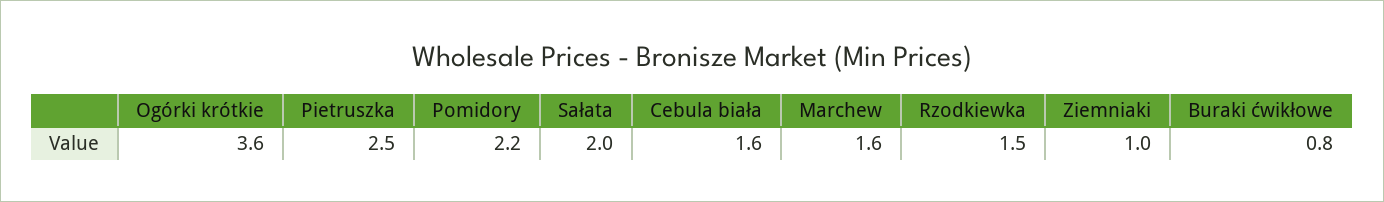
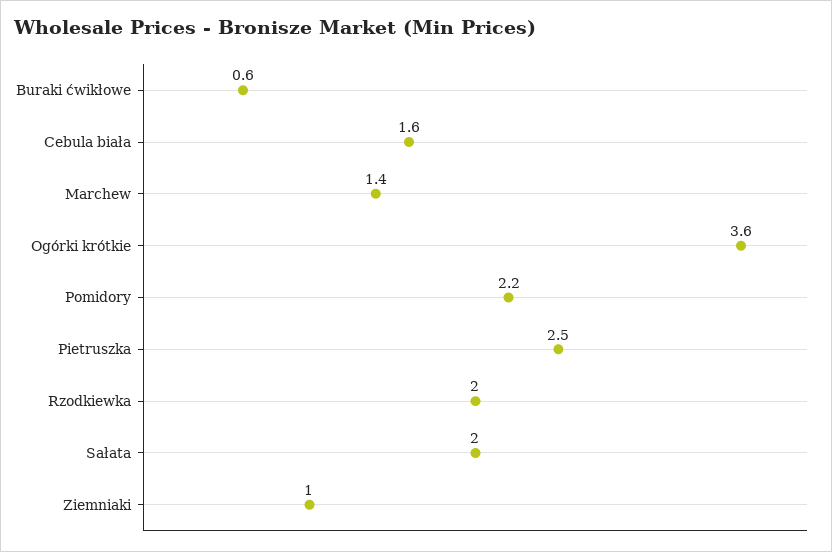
Marchew: 1.6 -> 1.4
Rzodkiewka: 1.5 -> 2
Buraki ćwikłowe: 0.8 -> 0.6

